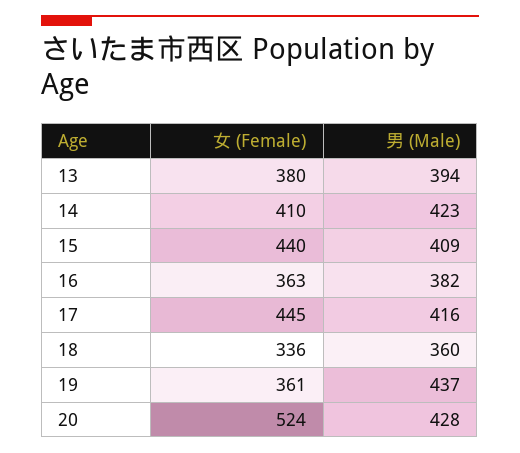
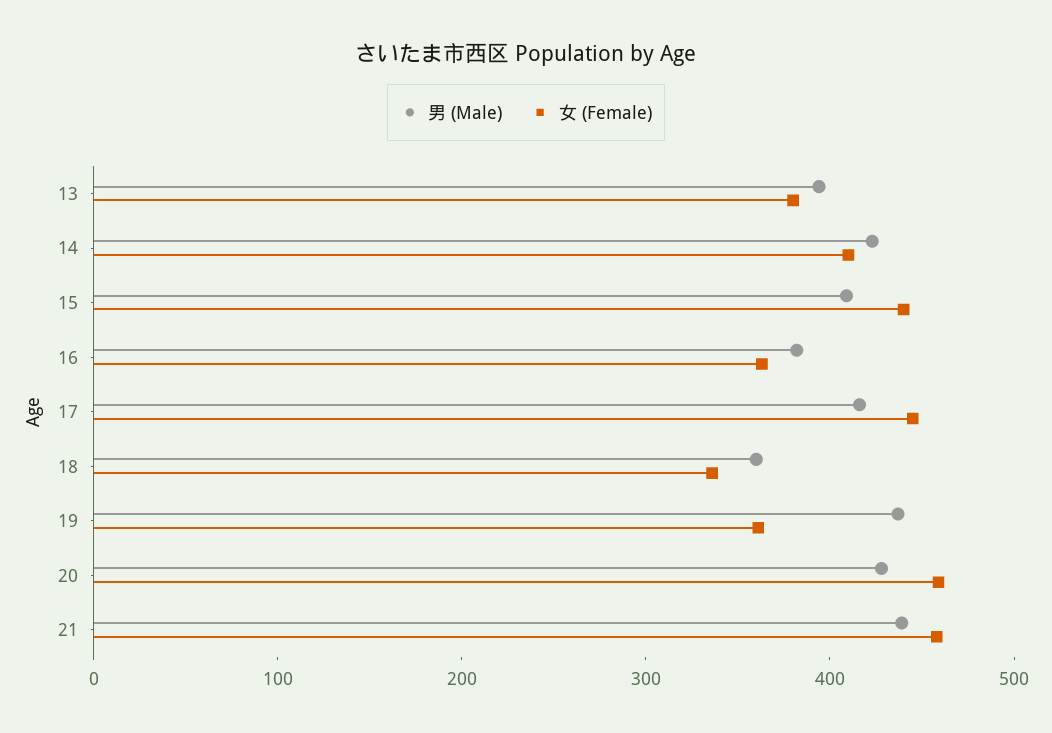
女 (Female), 20: 524 -> 460
男 (Male), 21: none -> 440
女 (Female), 21: none -> 460

